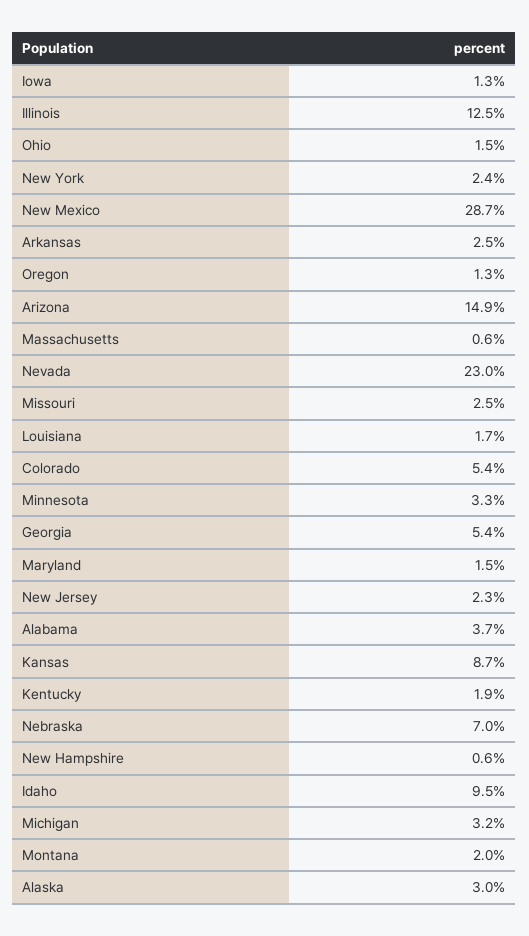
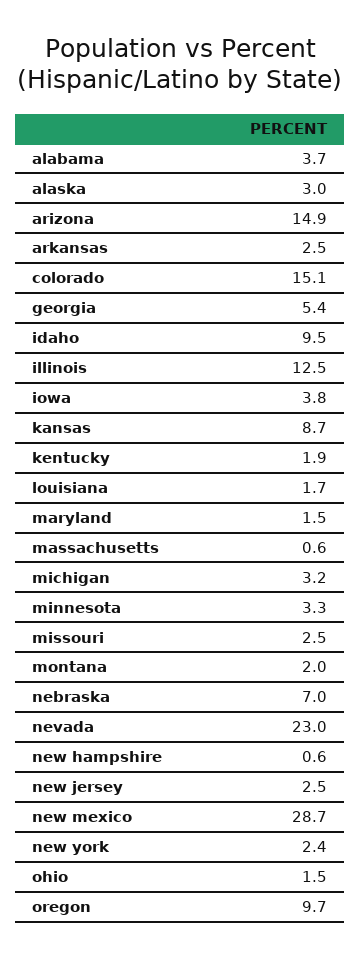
Iowa: 1.3 -> 3.8
Oregon: 1.3 -> 9.7
Colorado: 5.4 -> 15.1
New Jersey: 2.3 -> 2.5

